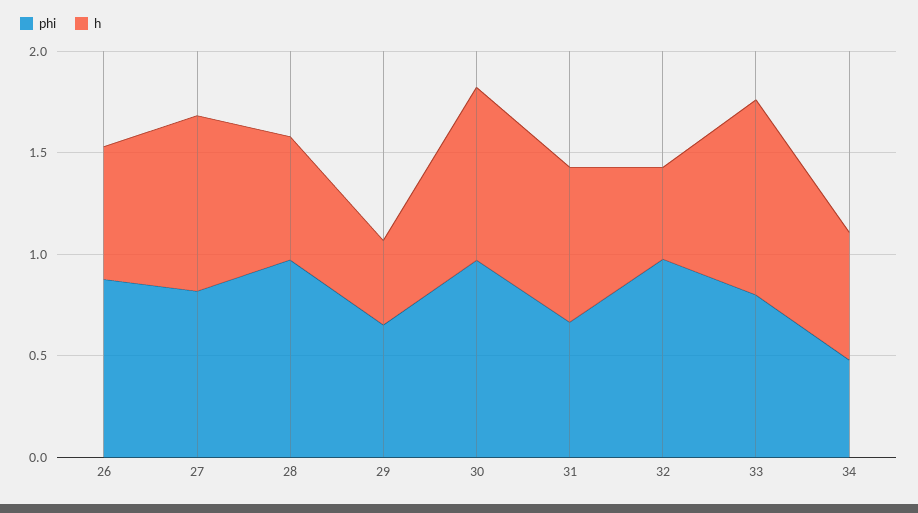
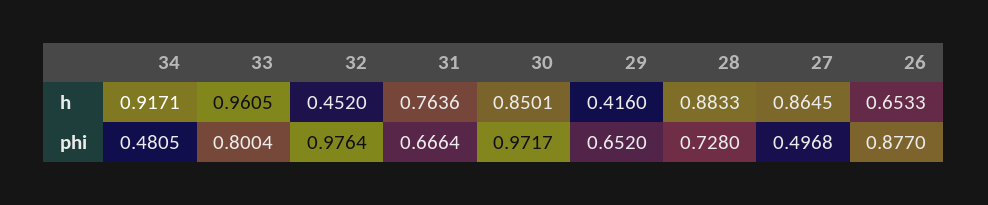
phi, 27: 0.8 -> 0.4968
phi, 28: 1 -> 0.728
h, 28: 0.6 -> 0.8833
h, 34: 0.6 -> 0.9171

